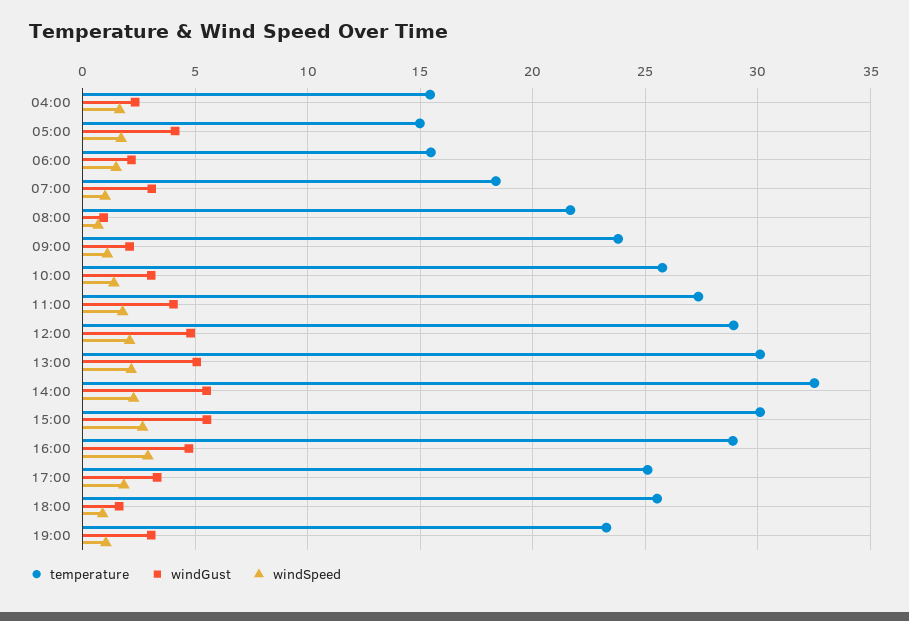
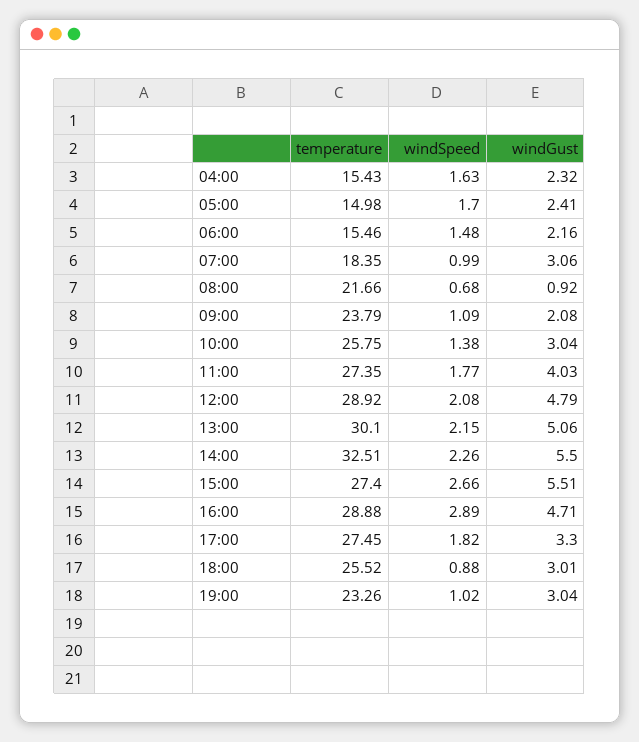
windGust, 05:00: 4 -> 2.41
temperature, 15:00: 30 -> 27.4
temperature, 17:00: 25 -> 27.45
windGust, 18:00: 1.5 -> 3.01

